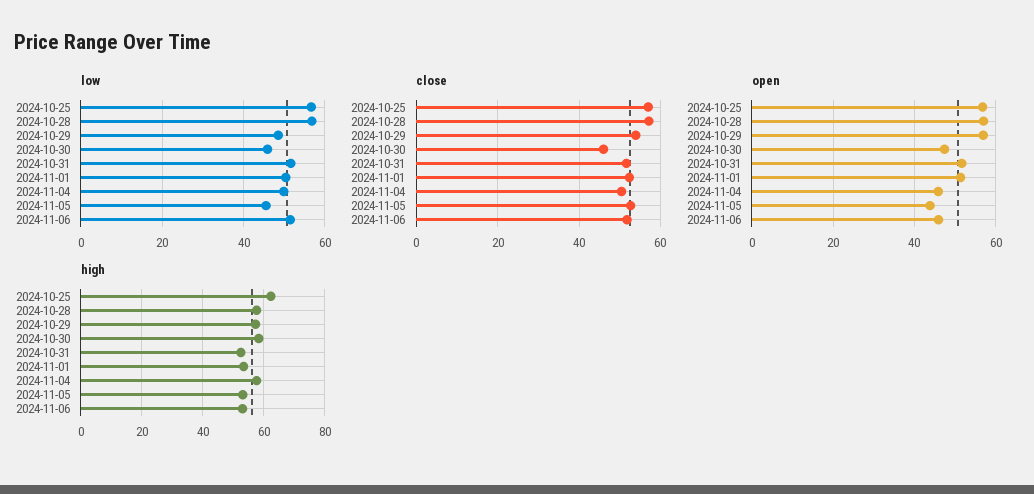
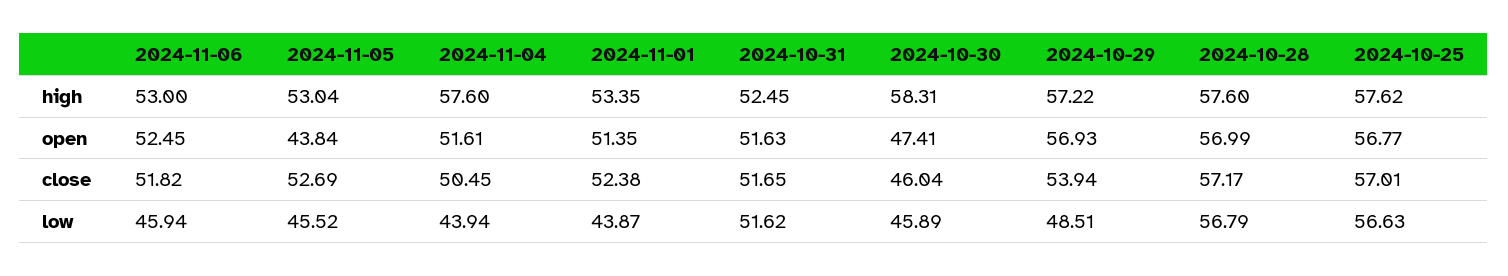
low, 2024-11-01: 50 -> 43.87
low, 2024-11-04: 50 -> 43.94
low, 2024-11-06: 52 -> 45.94
open, 2024-11-04: 46 -> 51.61
open, 2024-11-06: 46 -> 52.45
high, 2024-10-25: 62 -> 57.62

